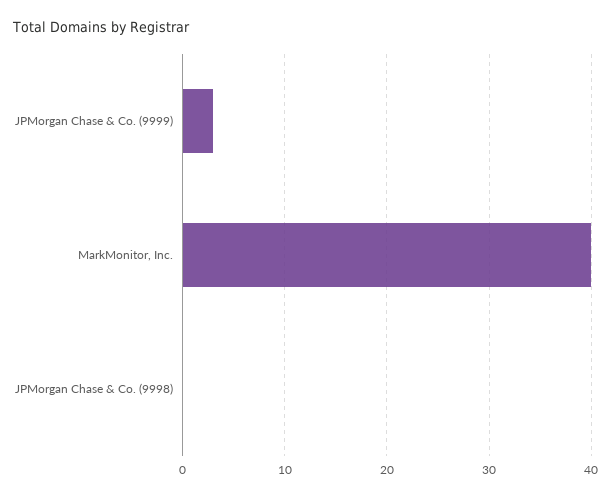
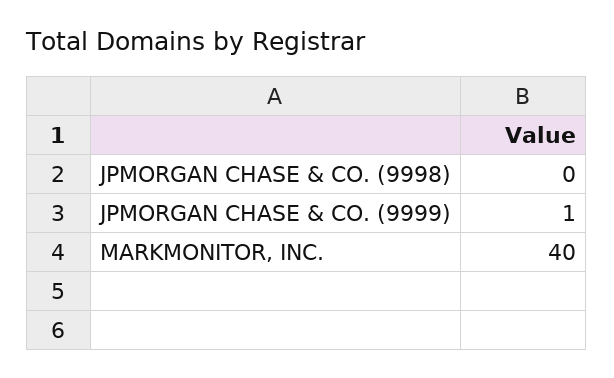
JPMorgan Chase & Co. (9999): 3 -> 1

